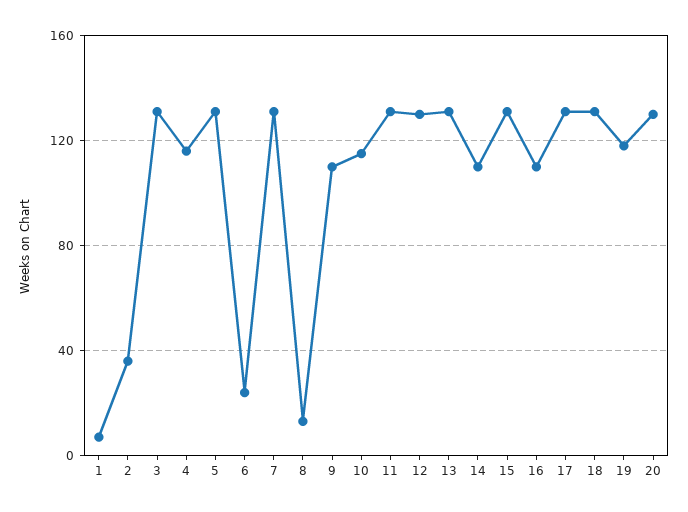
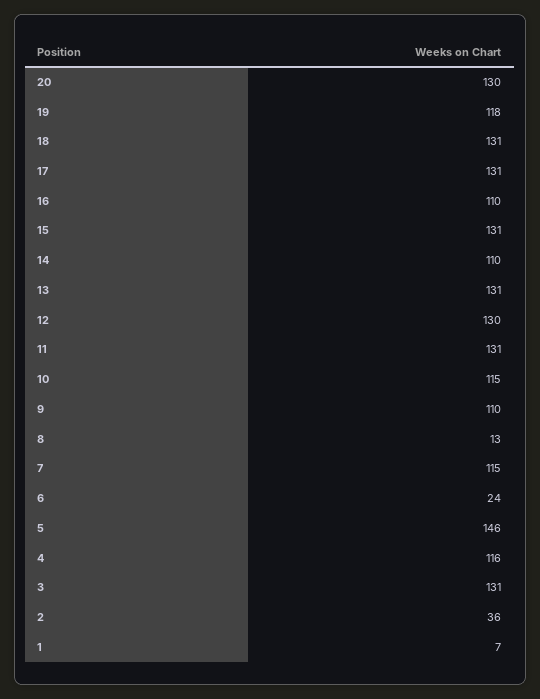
5: 130 -> 146
7: 130 -> 115

